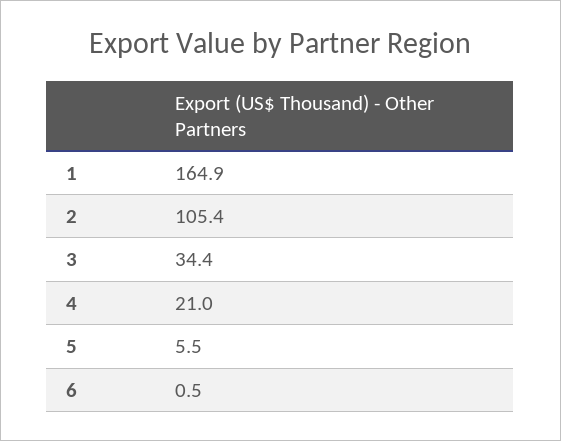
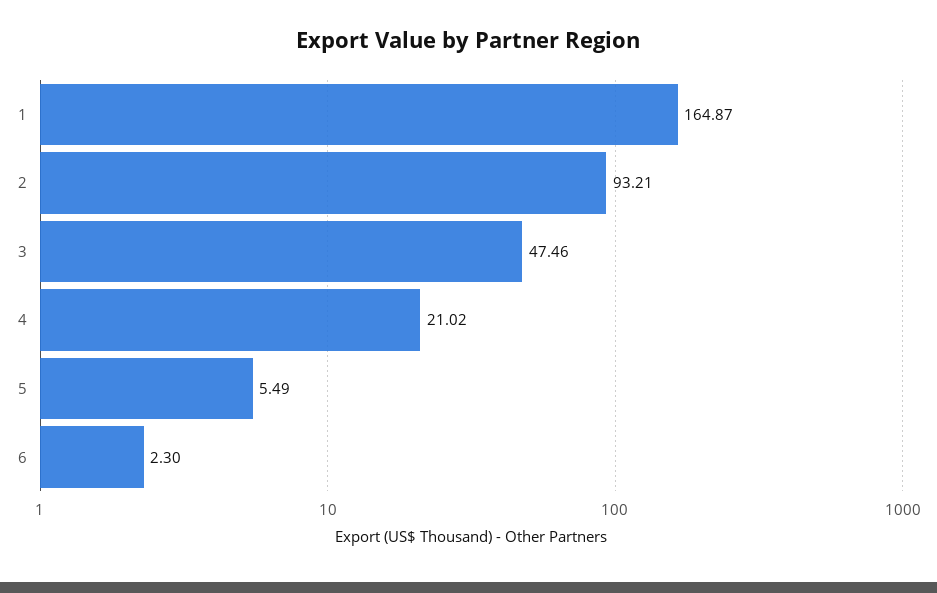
2: 105.4 -> 93.21
3: 34.4 -> 47.46
6: 0.5 -> 2.3

